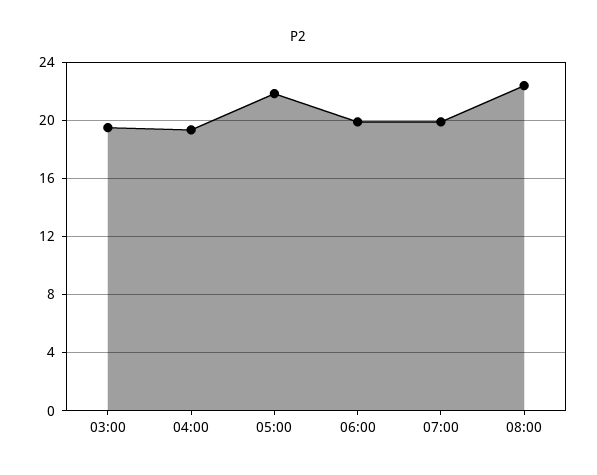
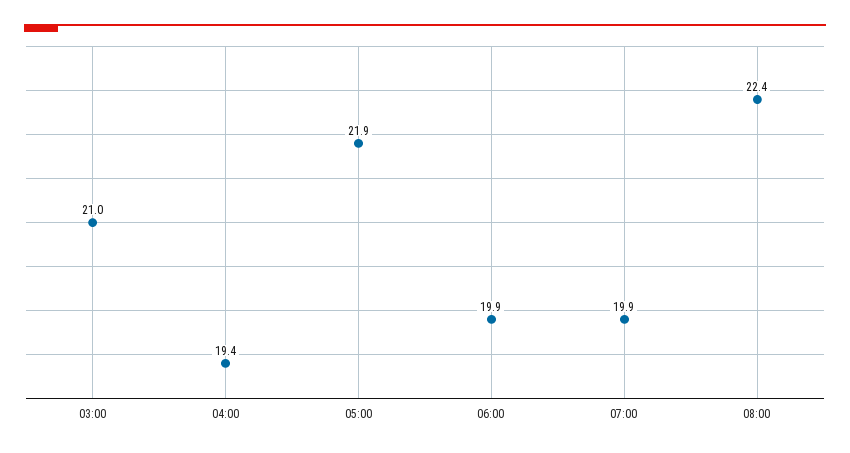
03:00: 19.5 -> 21

